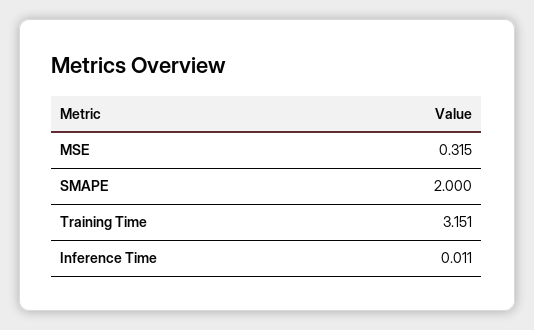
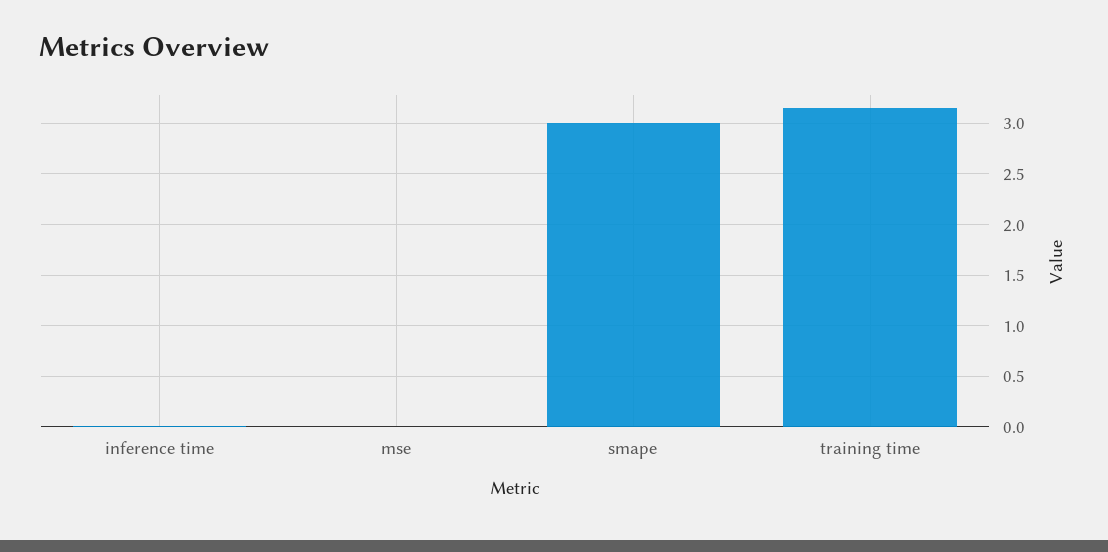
MSE: 0.315 -> 0
SMAPE: 2 -> 3

